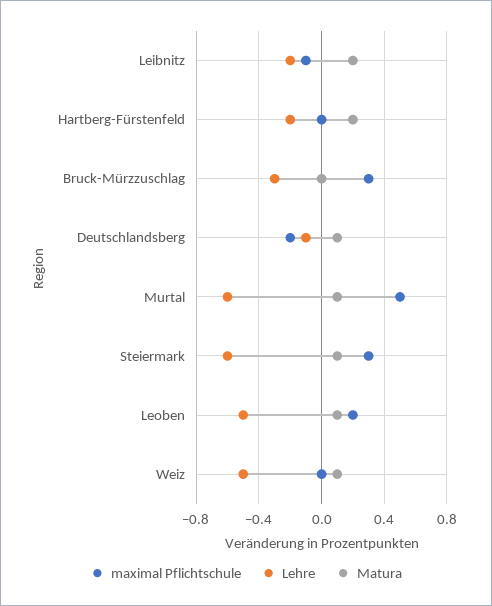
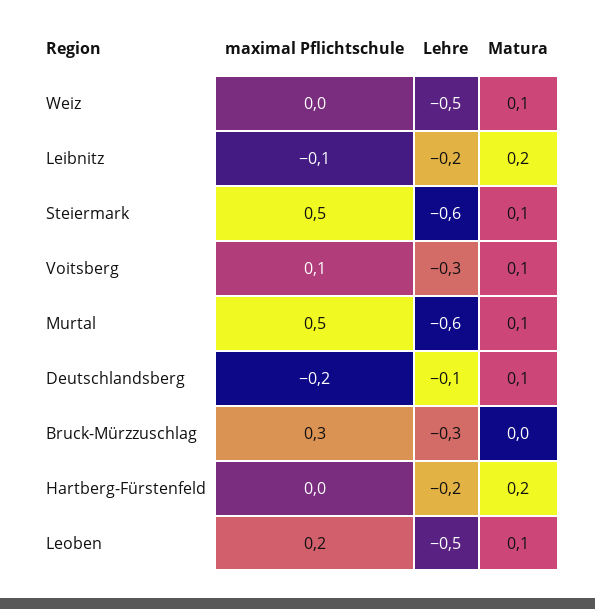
maximal Pflichtschule, Steiermark: 0.3 -> 0.5
maximal Pflichtschule, Voitsberg: none -> 0.1
Lehre, Voitsberg: none -> -0.3
Matura, Voitsberg: none -> 0.1

